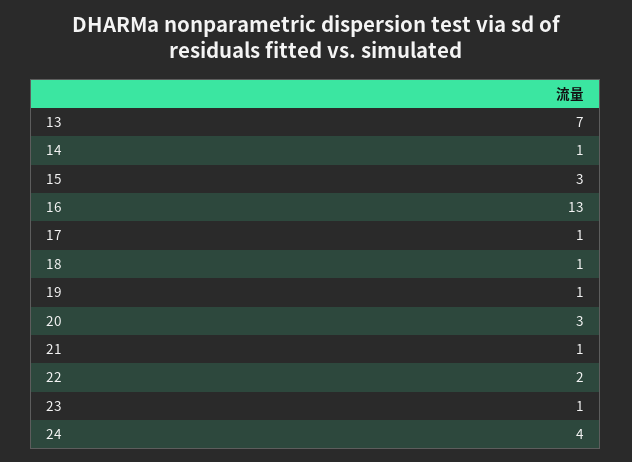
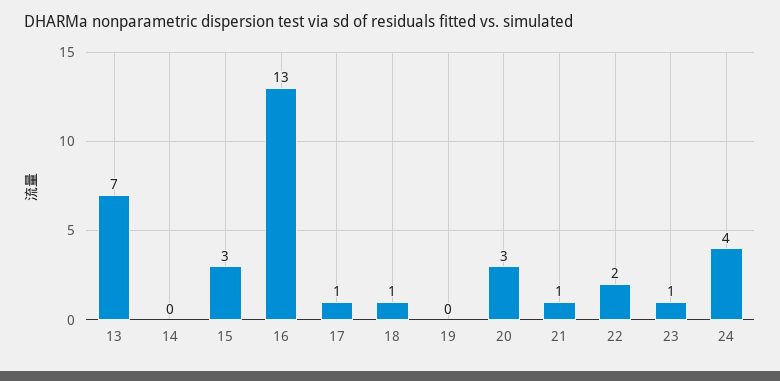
14: 1 -> 0
19: 1 -> 0

